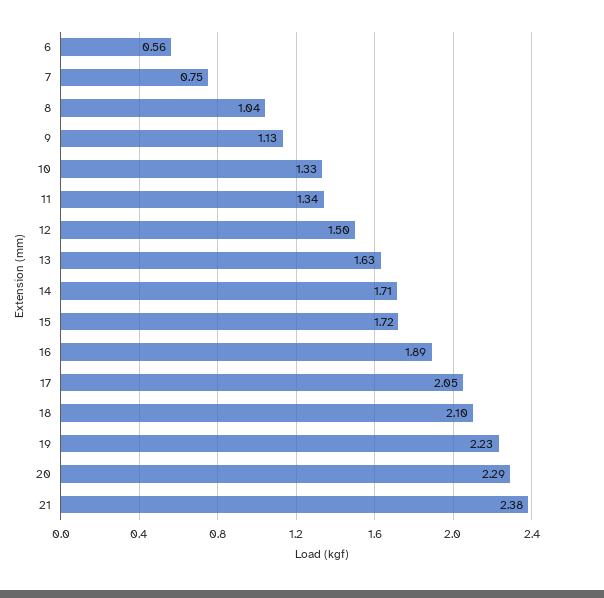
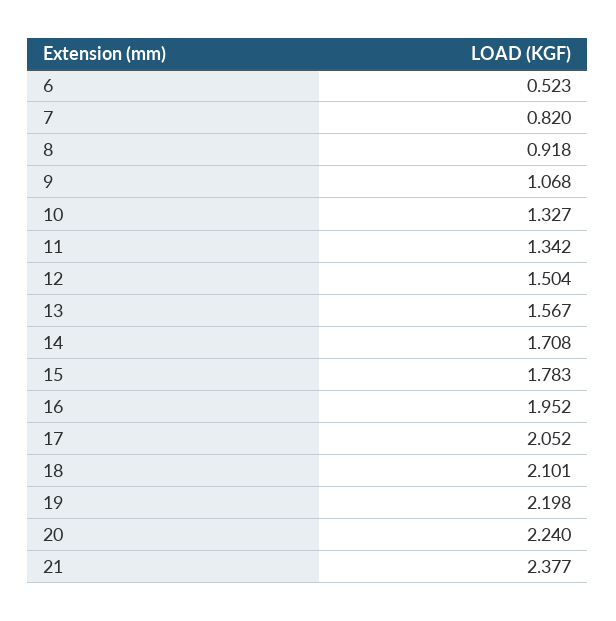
6: 0.56 -> 0.523
7: 0.75 -> 0.82
8: 1.04 -> 0.918
9: 1.13 -> 1.068
13: 1.63 -> 1.567
15: 1.72 -> 1.783
16: 1.89 -> 1.952
19: 2.23 -> 2.198
20: 2.29 -> 2.24

